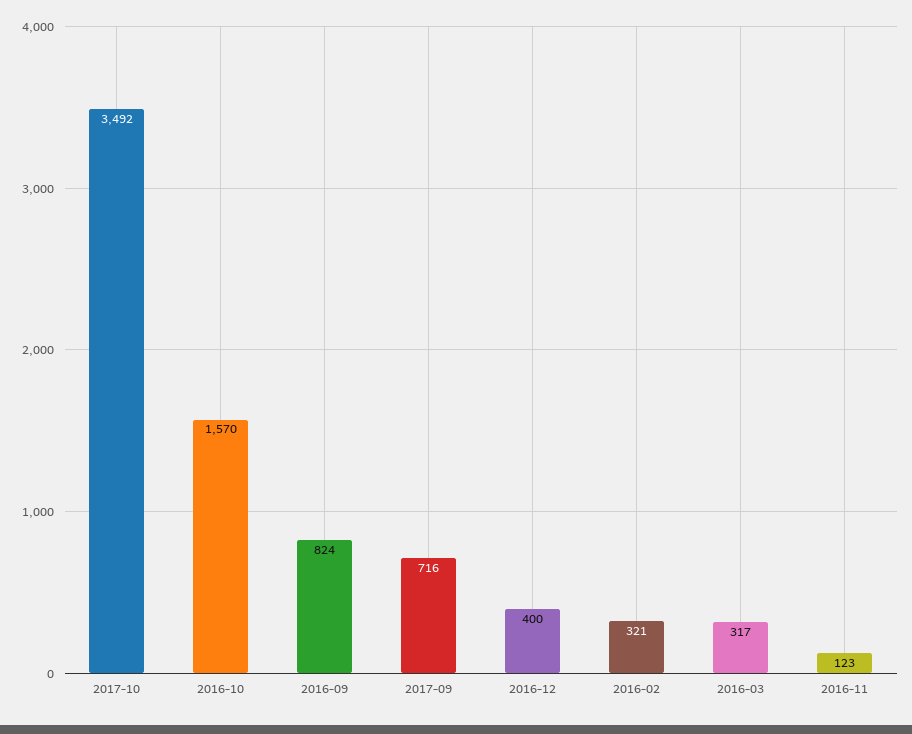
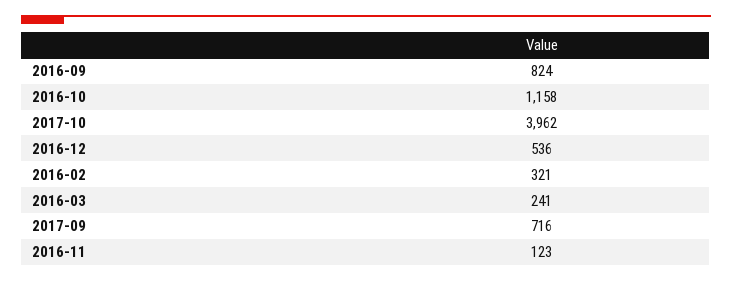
2017-10: 3492 -> 3962
2016-10: 1570 -> 1158
2016-12: 400 -> 536
2016-03: 317 -> 241

